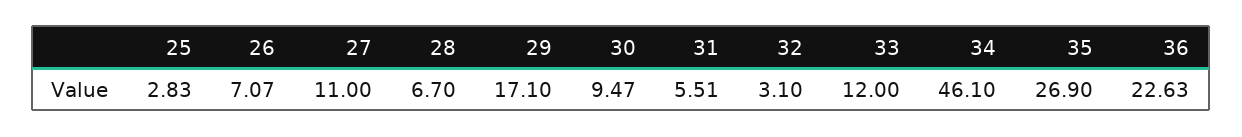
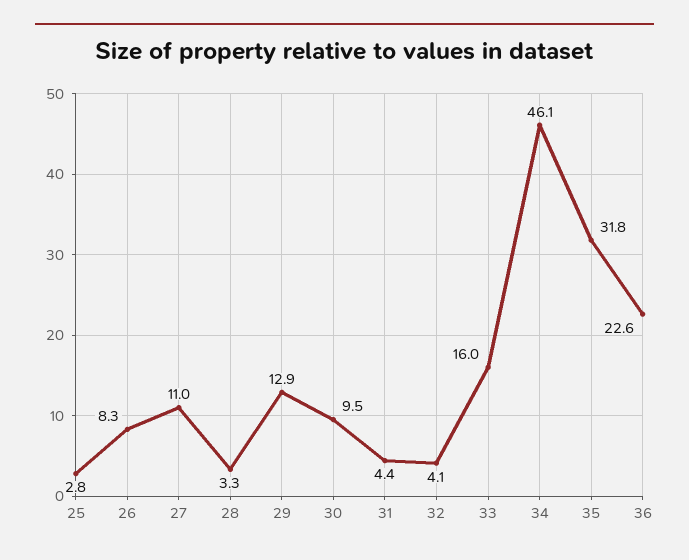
26: 7.07 -> 8.3
28: 6.7 -> 3.3
29: 17.1 -> 12.9
31: 5.51 -> 4.4
32: 3.1 -> 4.1
33: 12 -> 16
35: 26.9 -> 31.8

